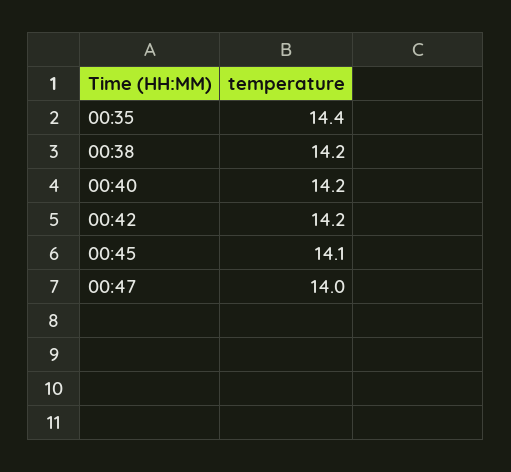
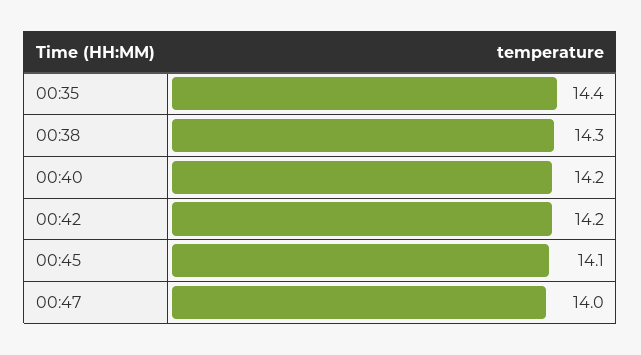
00:38: 14.2 -> 14.3

